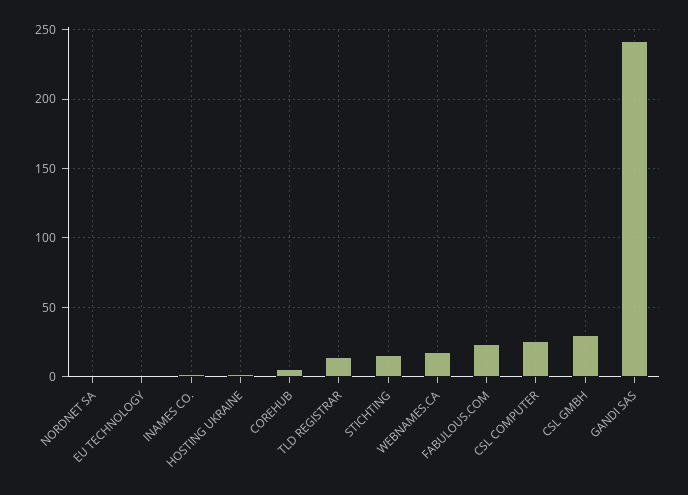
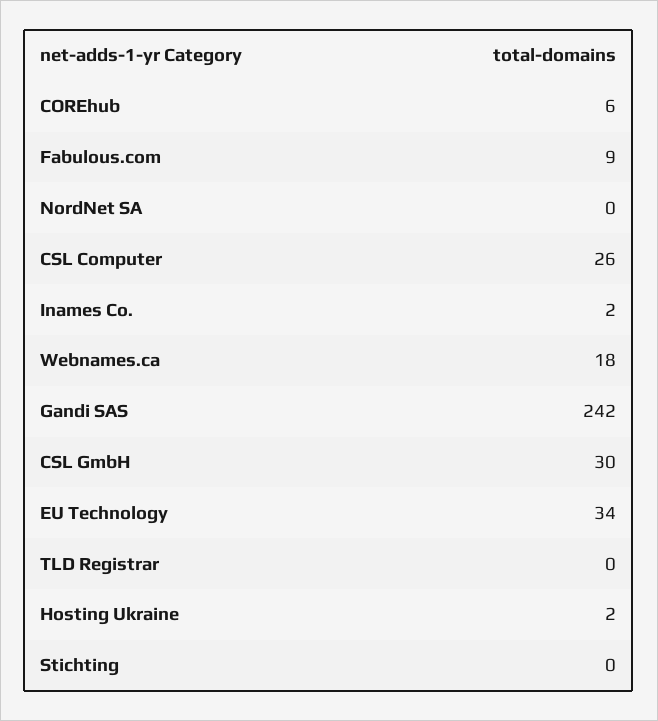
EU TECHNOLOGY: 0 -> 34
TLD REGISTRAR: 15 -> 0
STICHTING: 15 -> 0
FABULOUS.COM: 25 -> 9

